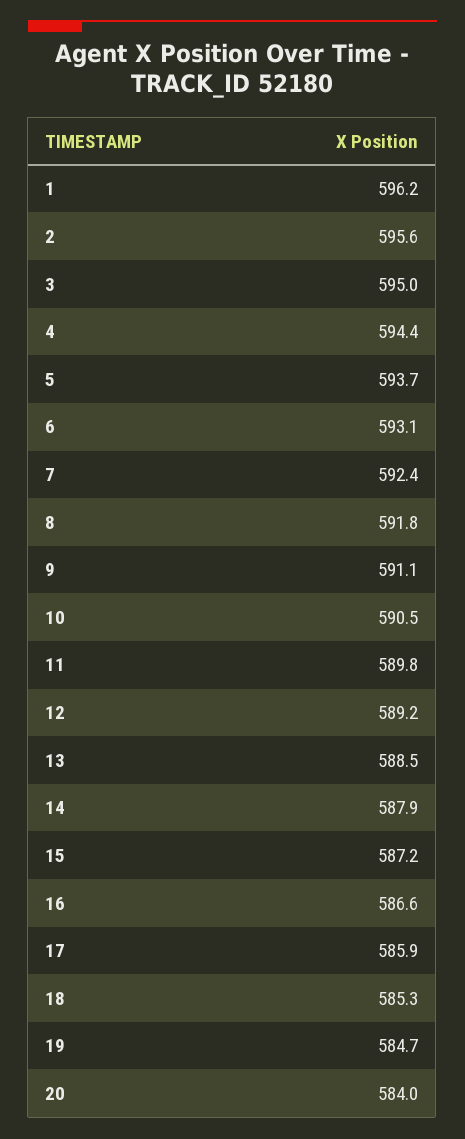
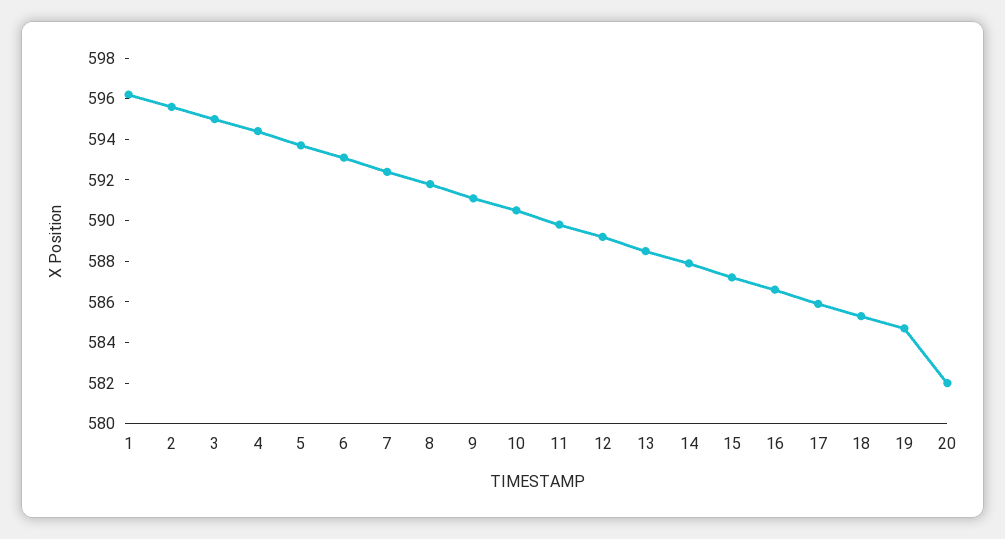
20: 584 -> 582

